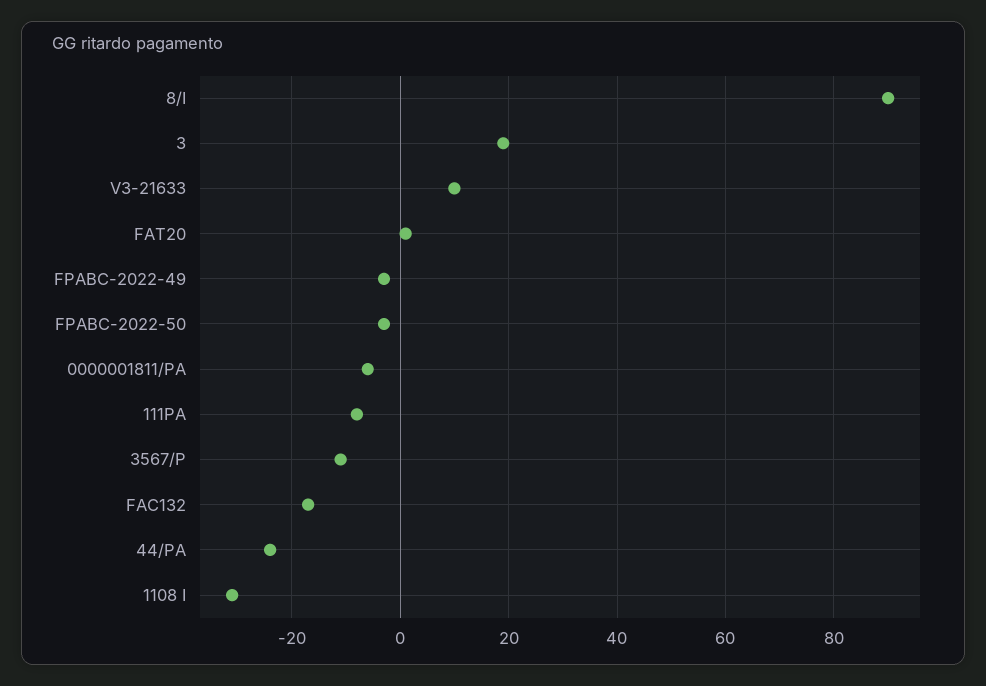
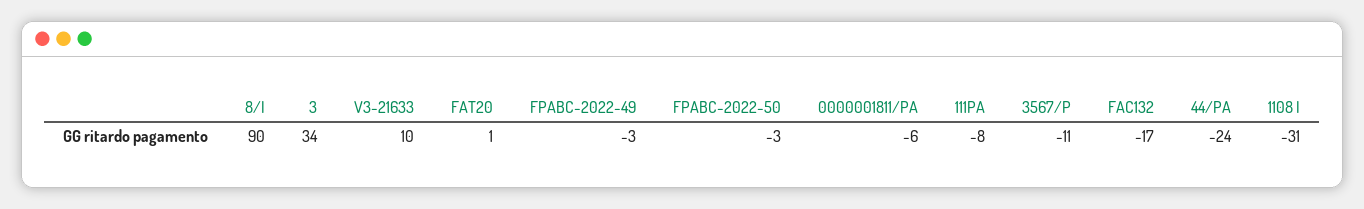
3: 20 -> 34

